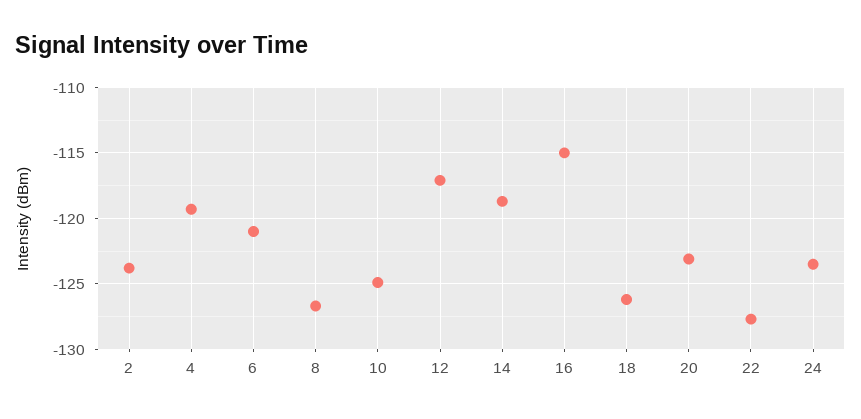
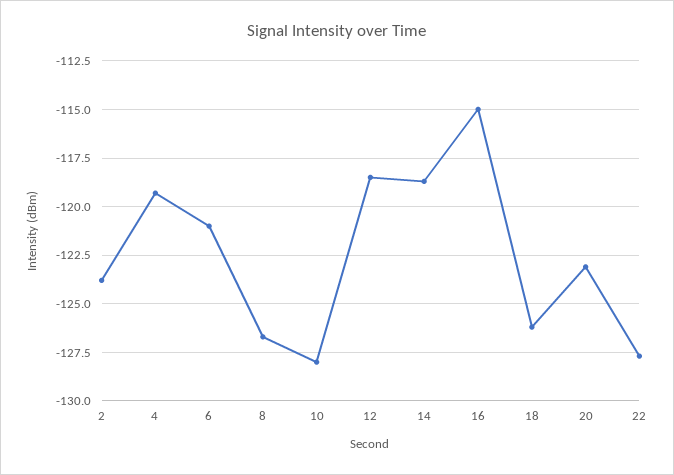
10: -125 -> -128
12: -117 -> -118.5
24: -123.5 -> none

